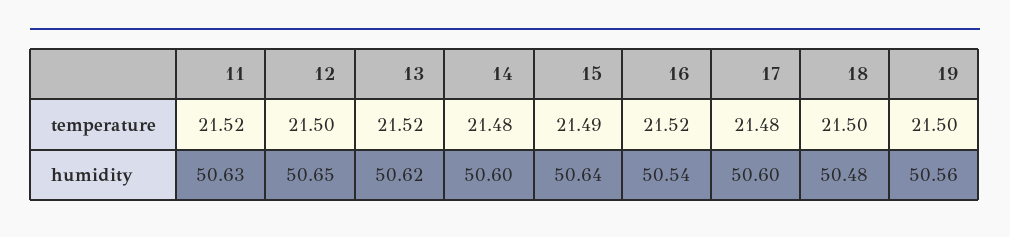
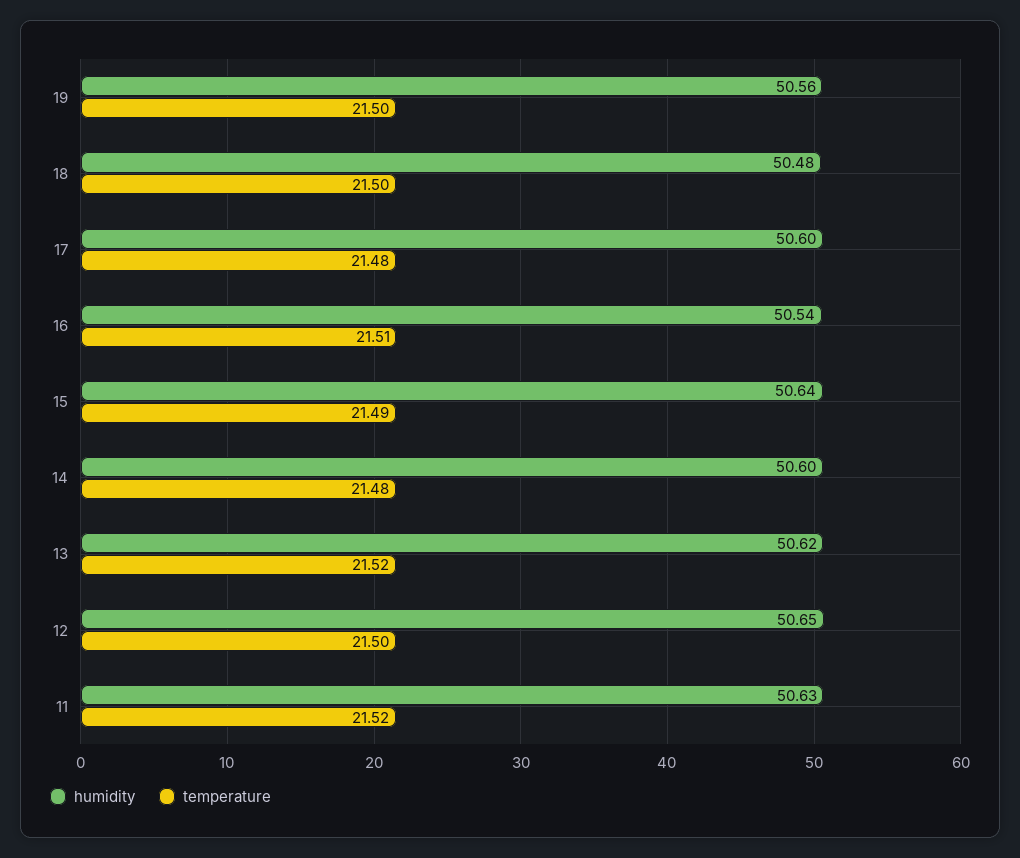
temperature, 16: 21.52 -> 21.51

